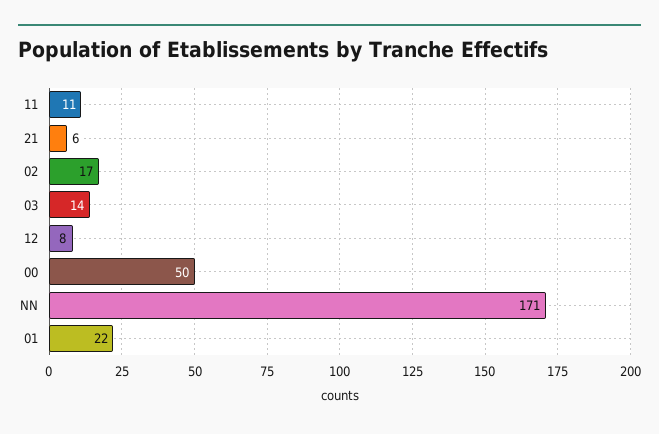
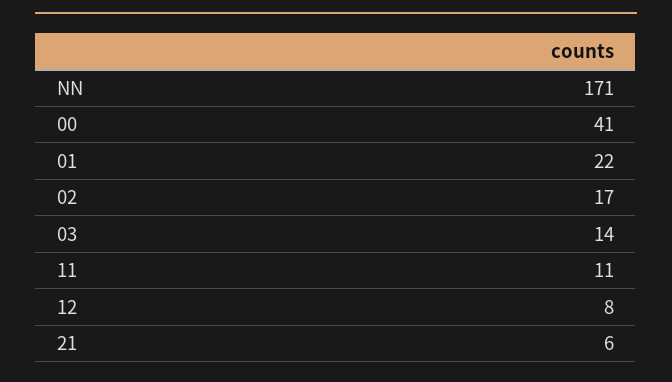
00: 50 -> 41

